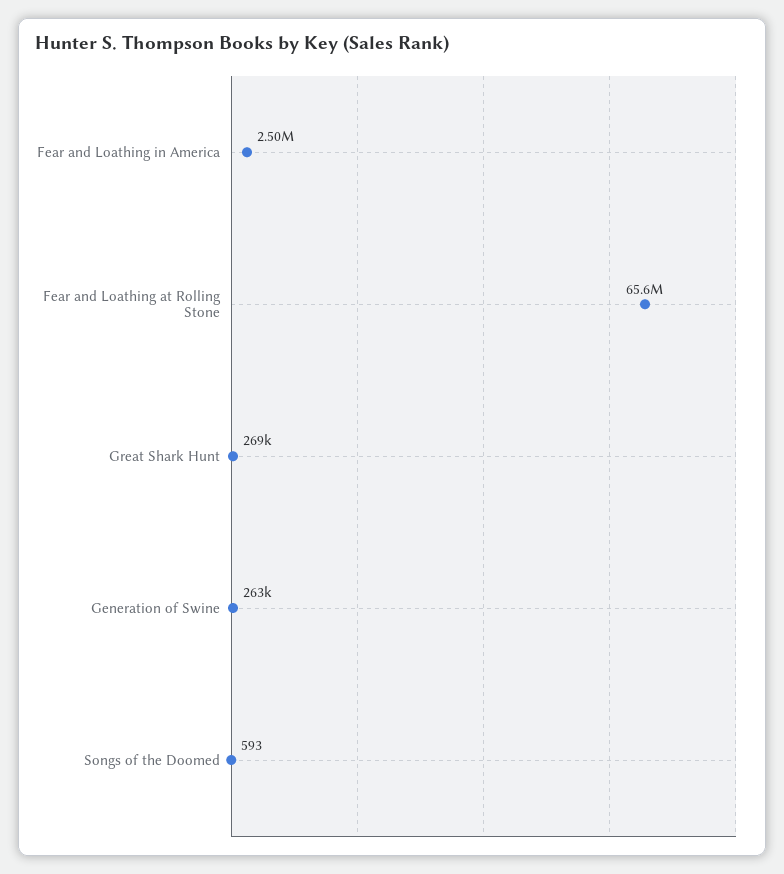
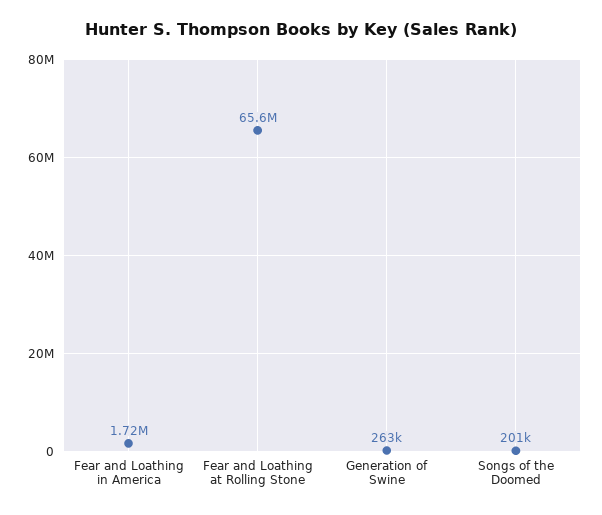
Fear and Loathing in America: 2500000 -> 1720000
Great Shark Hunt: 269000 -> none
Songs of the Doomed: 593 -> 201000

